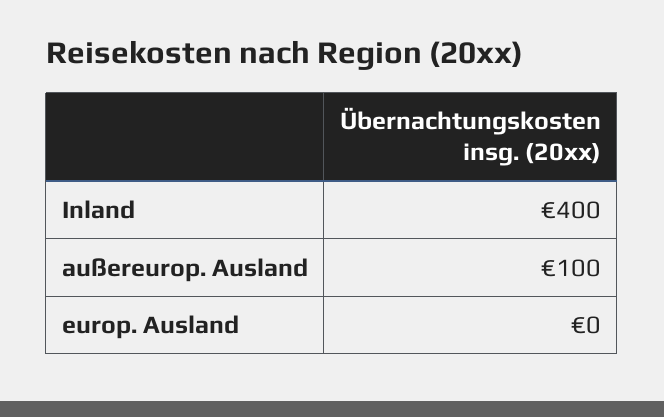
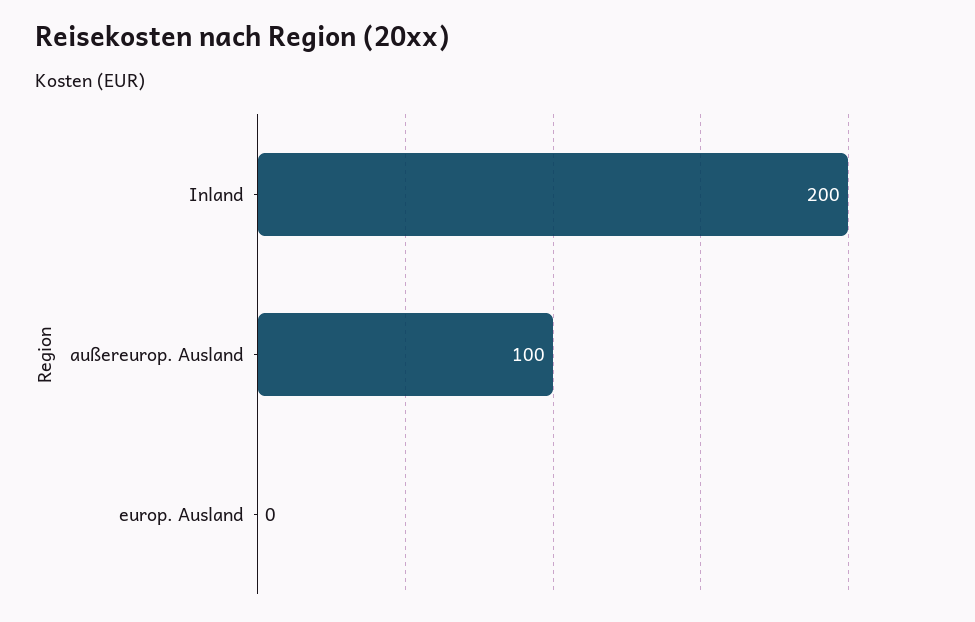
Inland: 400 -> 200

